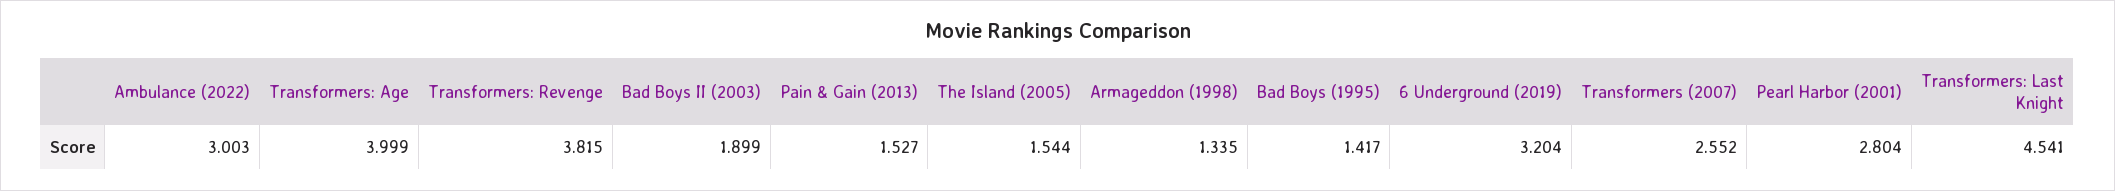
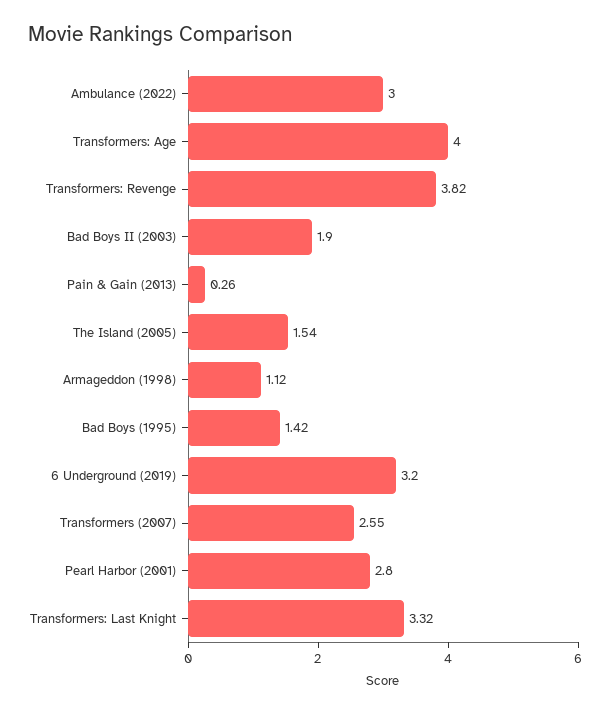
Pain & Gain (2013): 1.527 -> 0.26
Armageddon (1998): 1.335 -> 1.12
Transformers: Last Knight: 4.541 -> 3.32

